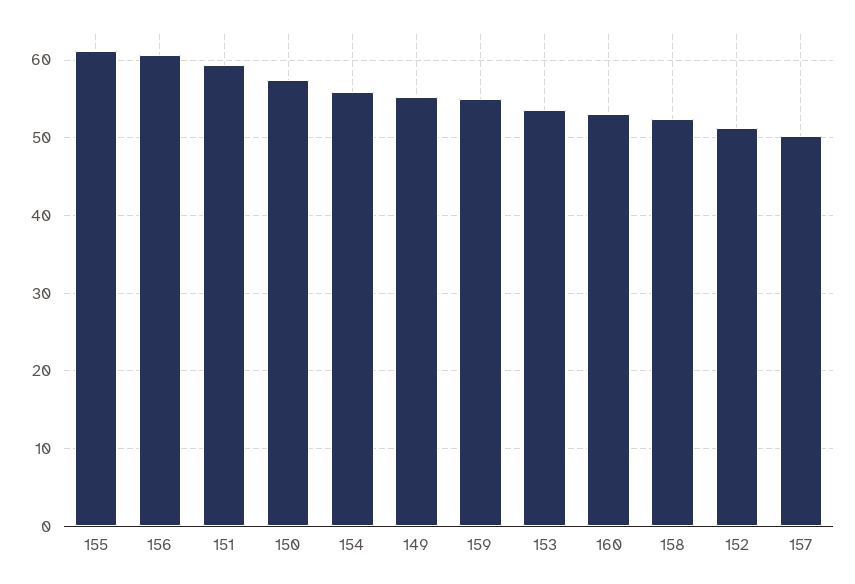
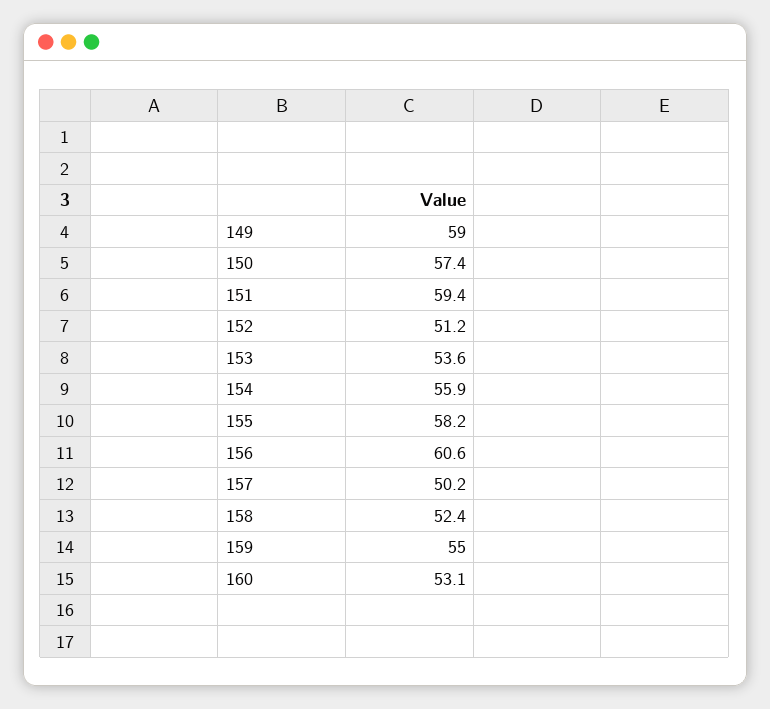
155: 61 -> 58.2
149: 55 -> 59

